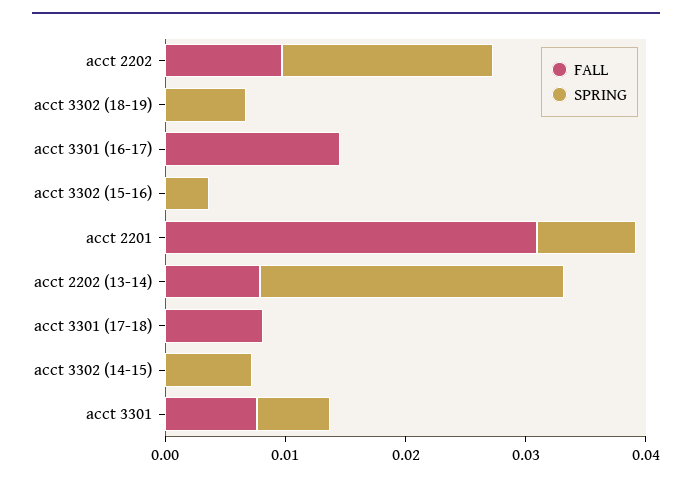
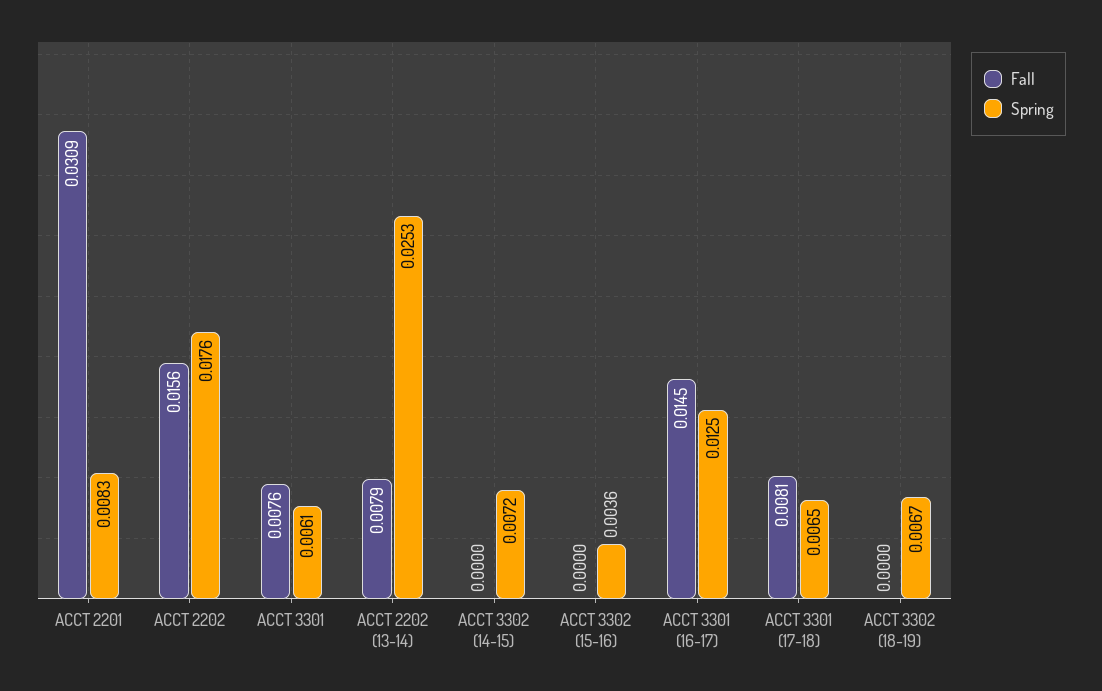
FALL, acct 2202: 0.01 -> 0.0156
SPRING, acct 3301 (16-17): 0 -> 0.0125
SPRING, acct 3301 (17-18): 0 -> 0.0065

